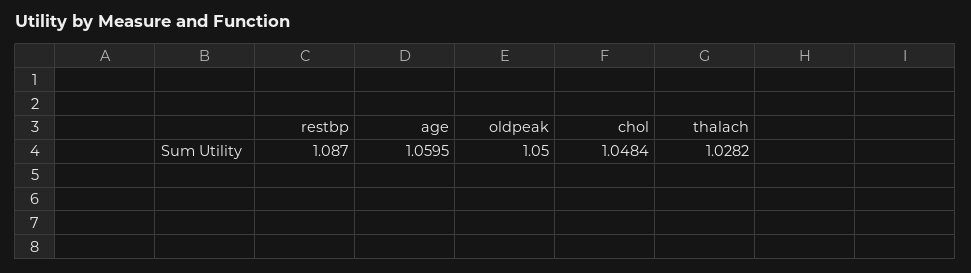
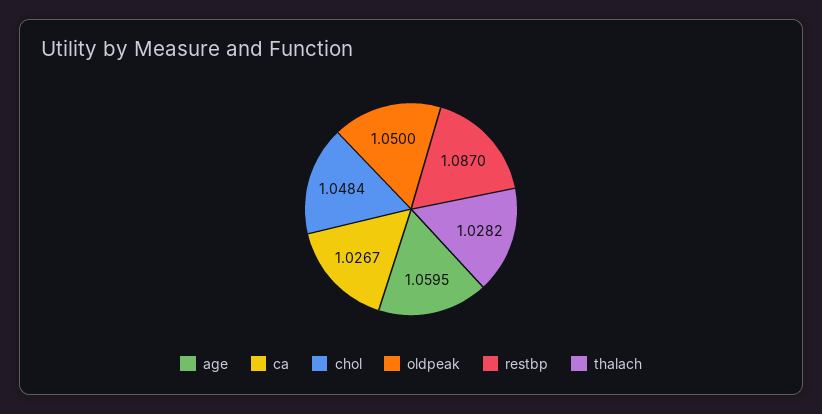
ca: none -> 1.0267

